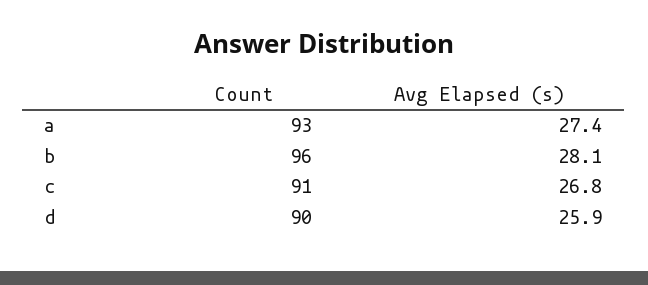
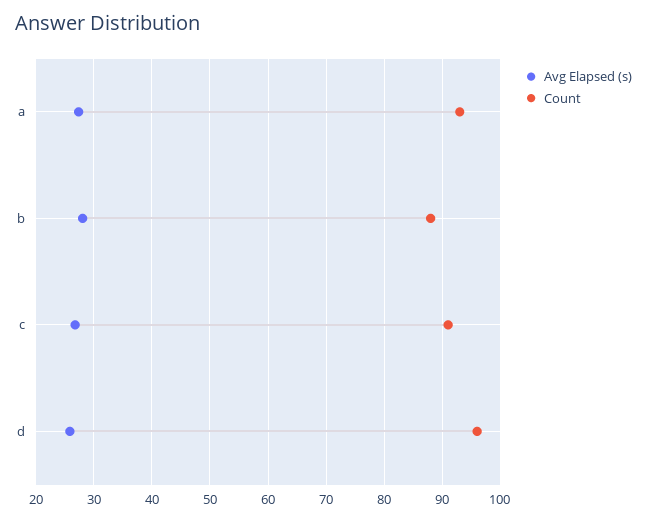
Count, b: 96 -> 88
Count, d: 90 -> 96

